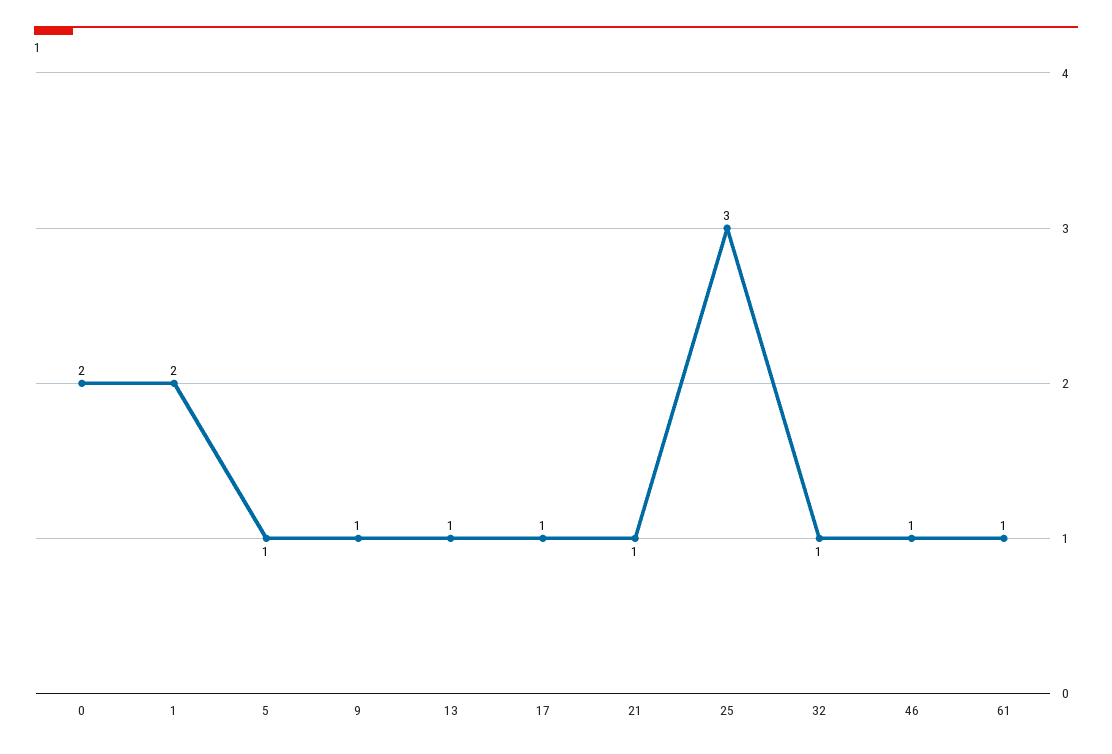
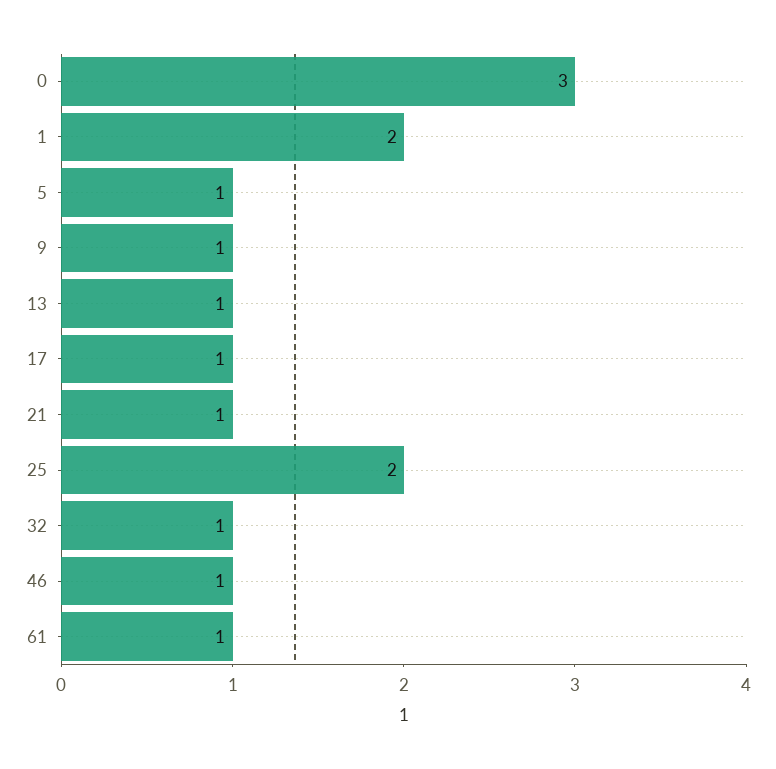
0: 2 -> 3
25: 3 -> 2

